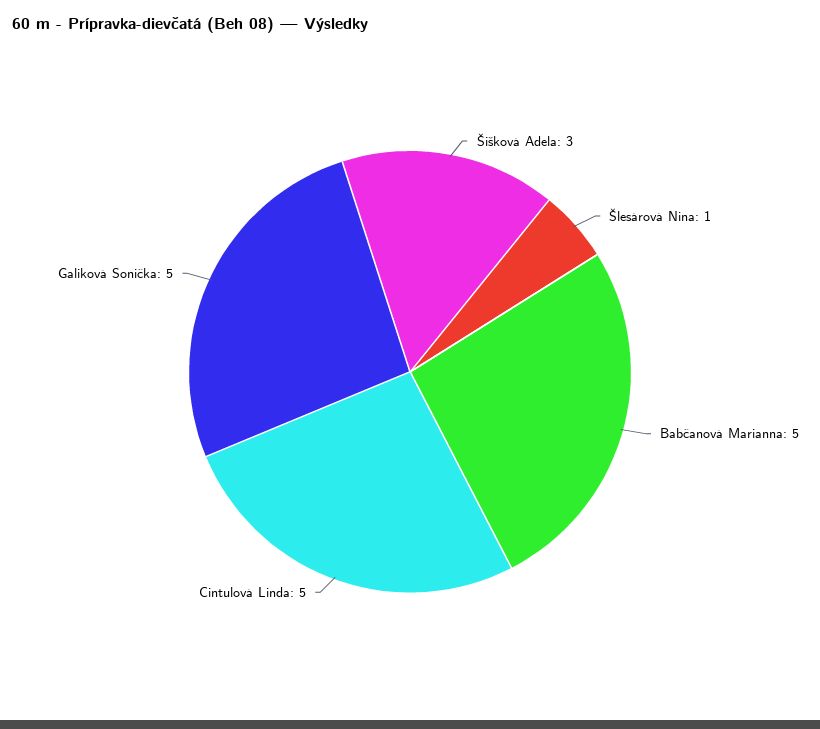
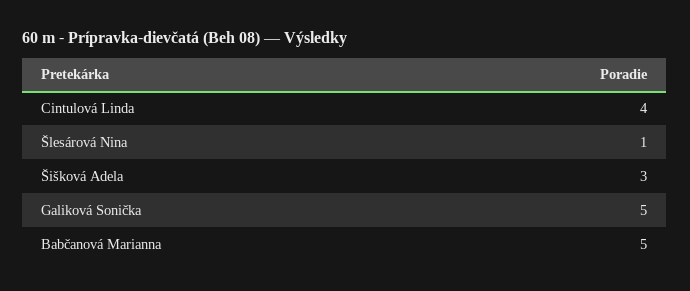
Cintulová Linda: 5 -> 4

